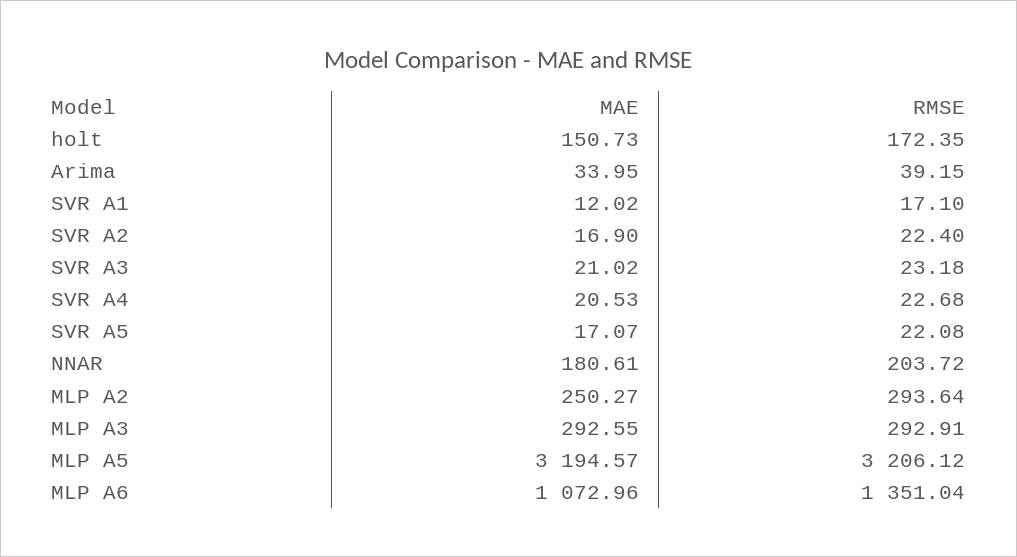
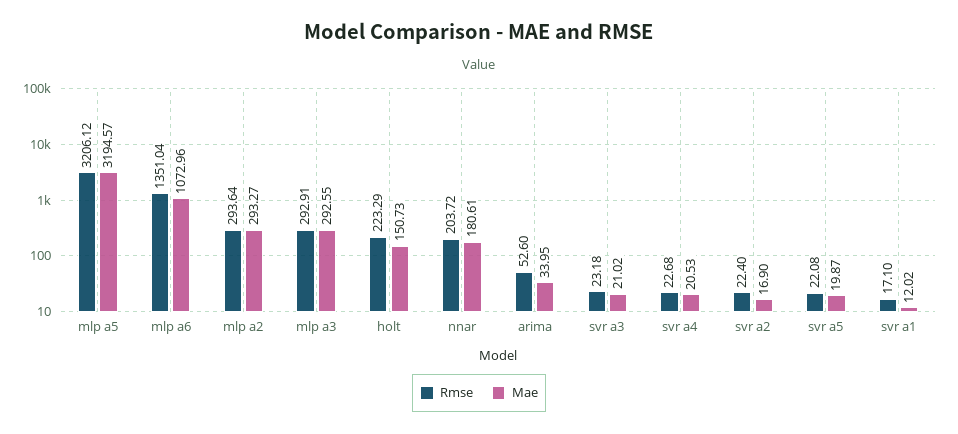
RMSE, holt: 172.35 -> 223.29
RMSE, Arima: 39.15 -> 52.6
MAE, SVR A5: 17.07 -> 19.87
MAE, MLP A2: 250.27 -> 293.27

